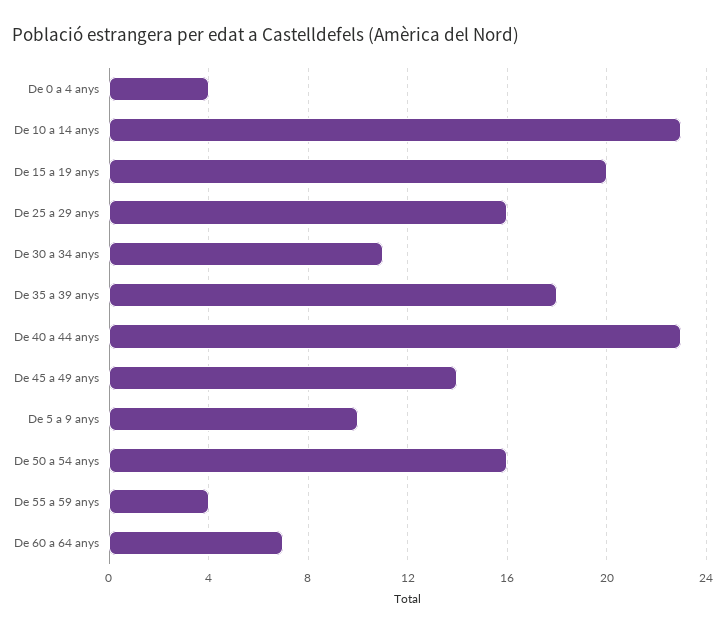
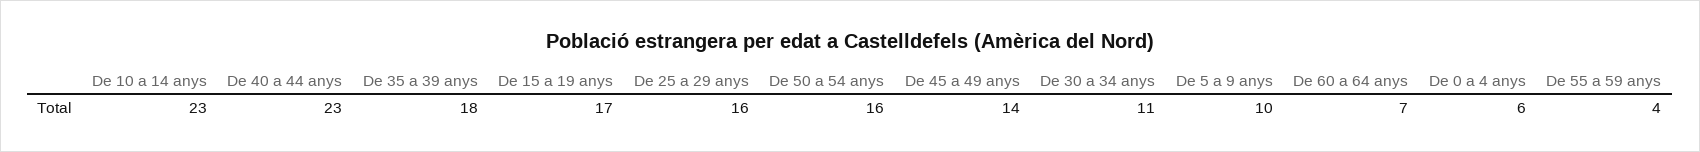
De 0 a 4 anys: 4 -> 6
De 15 a 19 anys: 20 -> 17

